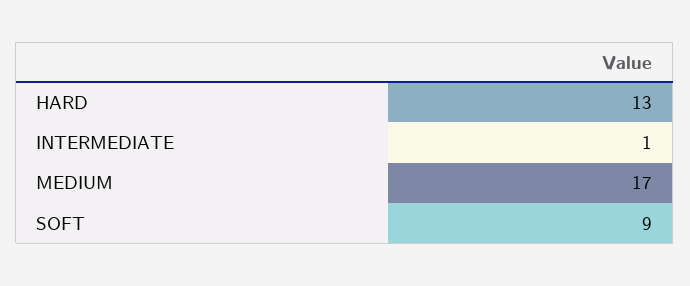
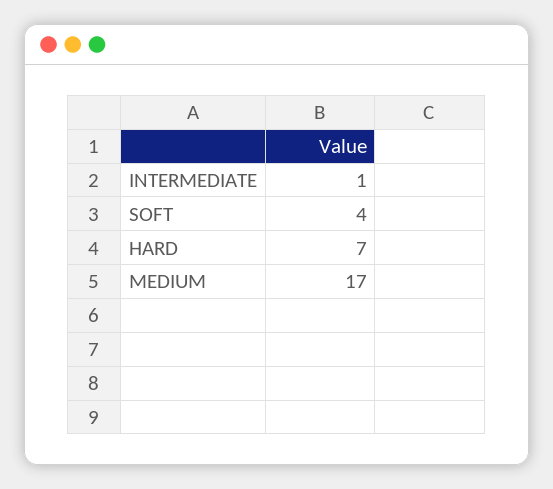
HARD: 13 -> 7
SOFT: 9 -> 4

